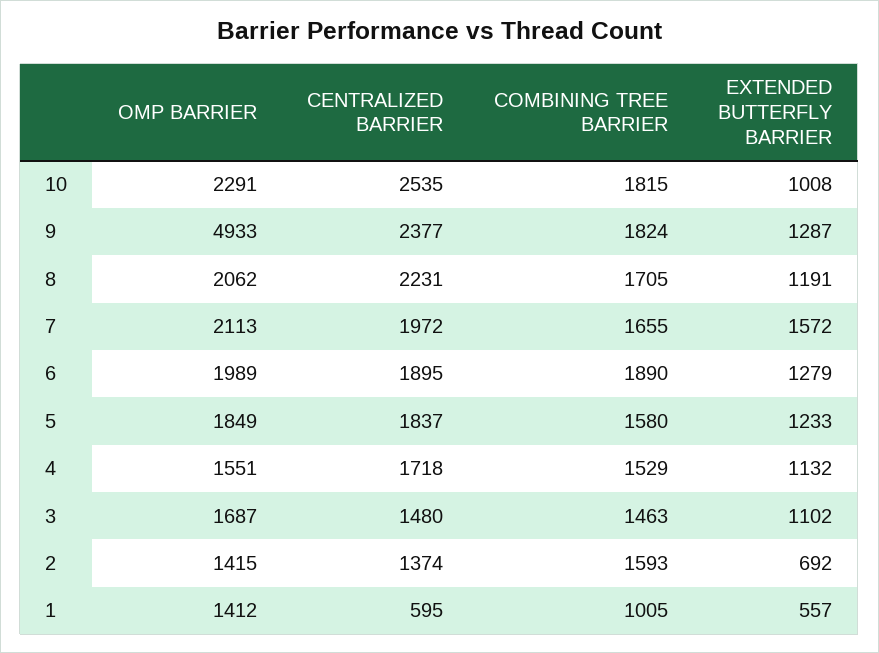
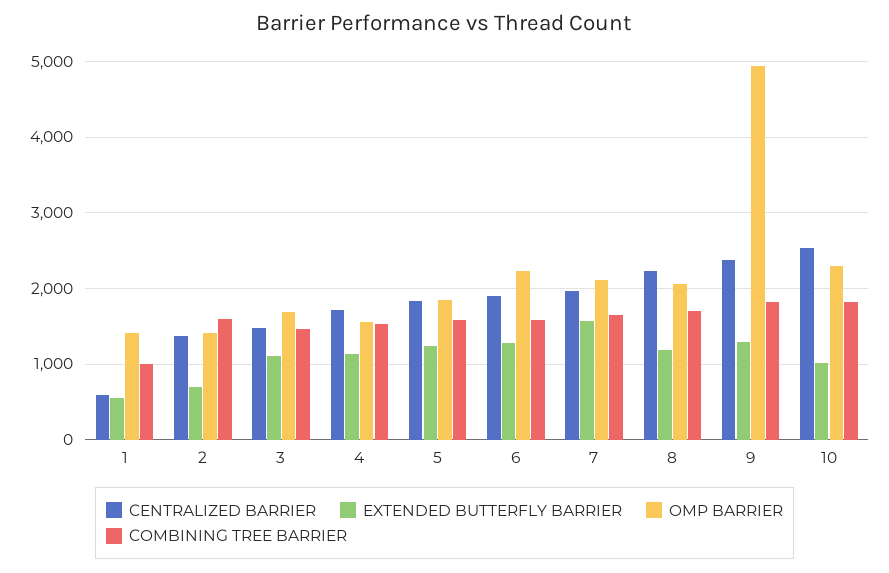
OMP BARRIER, 6: 1989 -> 2200
COMBINING TREE BARRIER, 6: 1890 -> 1600

